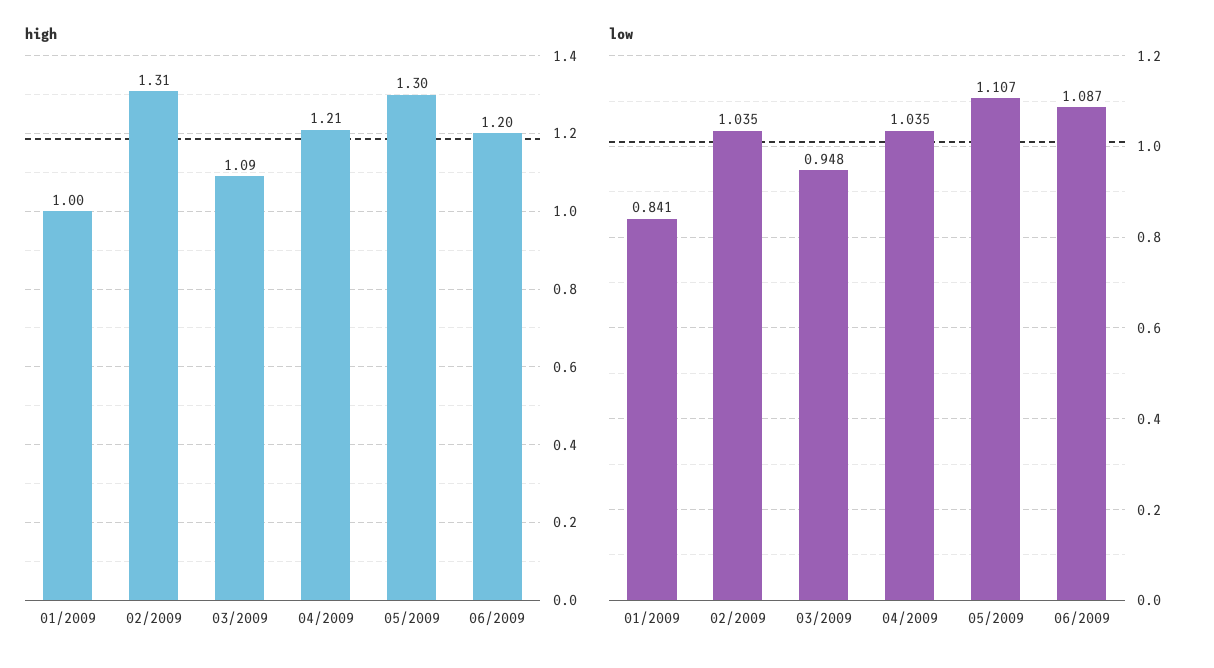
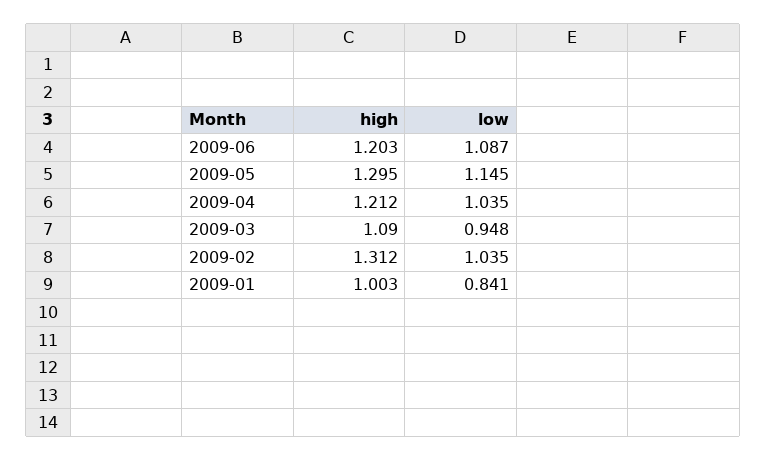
low, 05/2009: 1.107 -> 1.145

